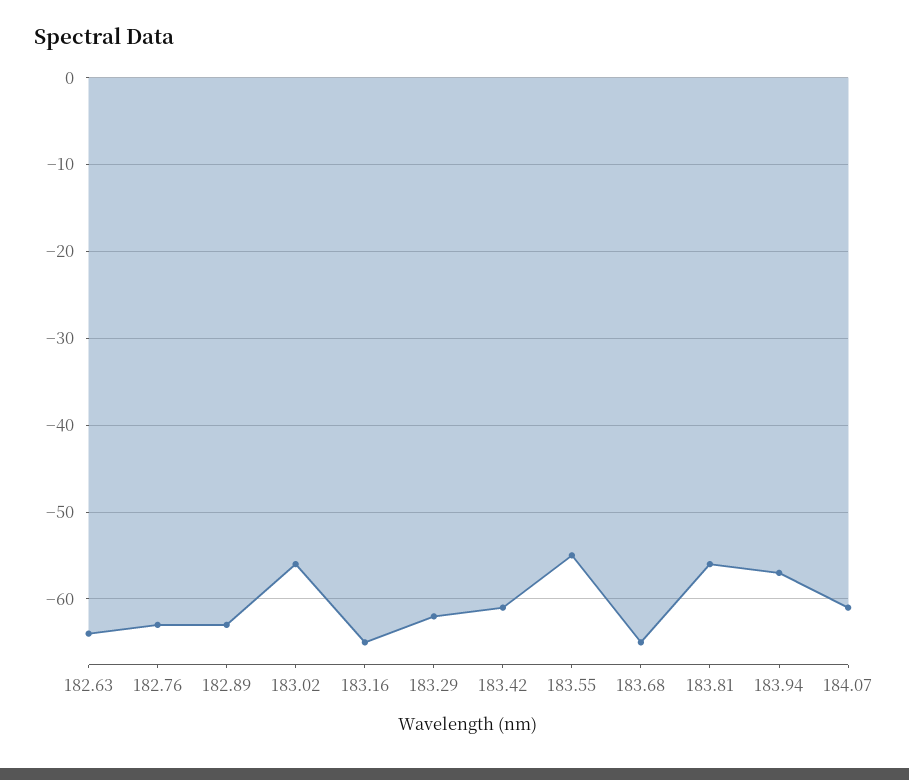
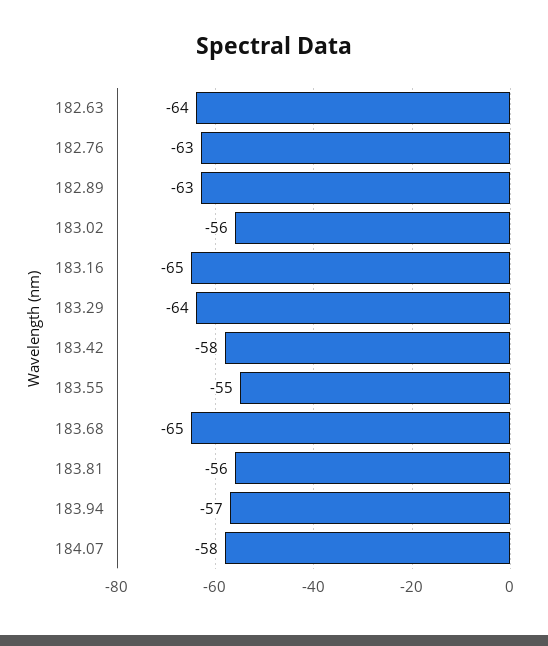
183.29: -62 -> -64
183.42: -61 -> -58
184.07: -61 -> -58

